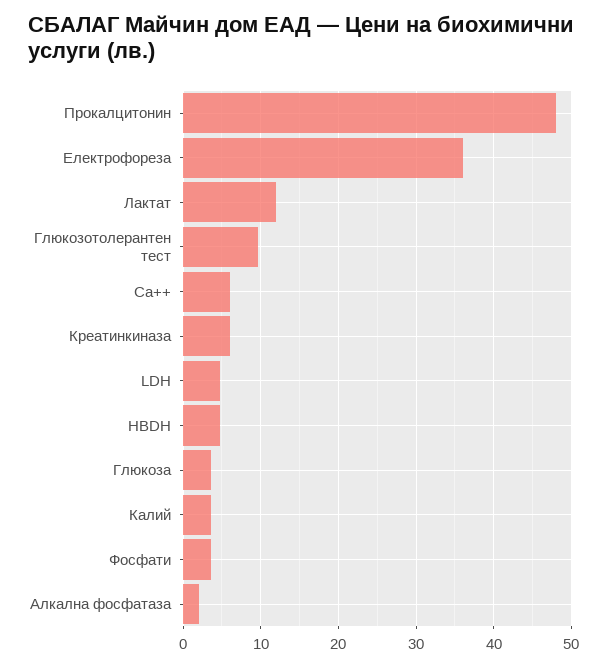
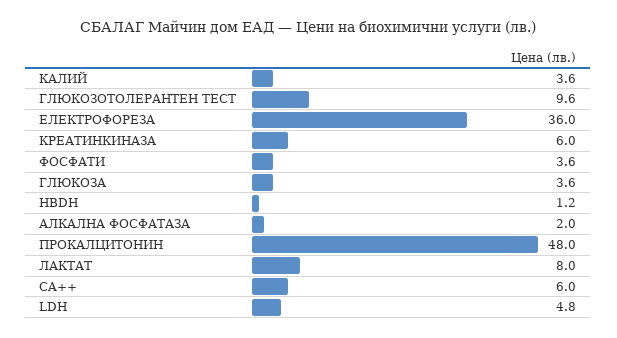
Лактат: 12 -> 8
HBDH: 5 -> 1.2

